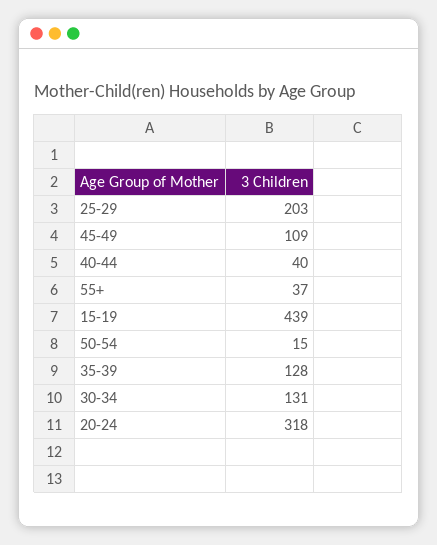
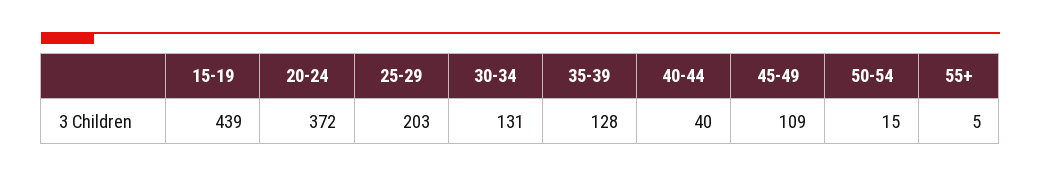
55+: 37 -> 5
20-24: 318 -> 372

